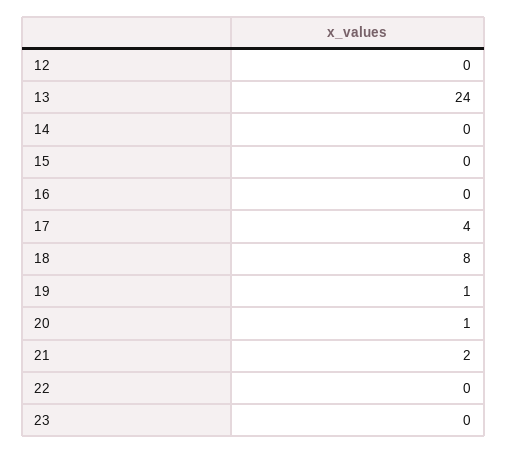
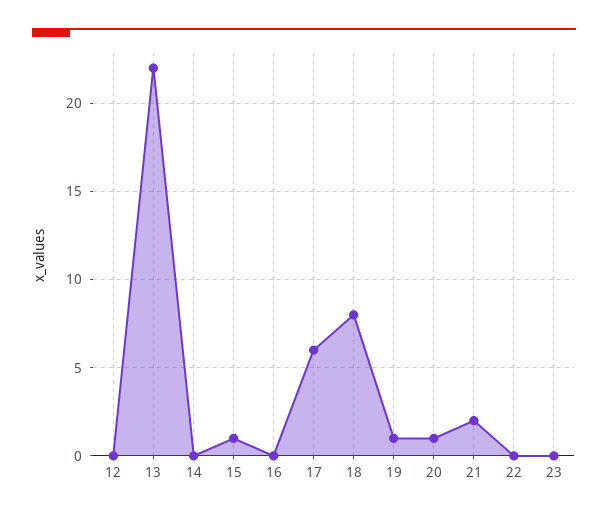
13: 24 -> 22
15: 0 -> 1
17: 4 -> 6

